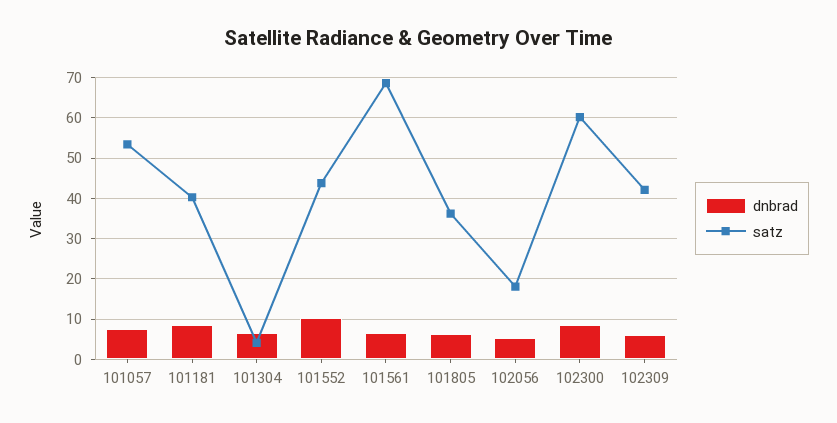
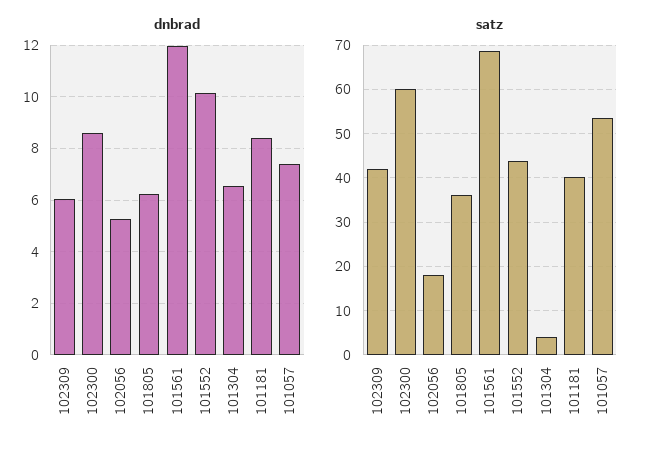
dnbrad, 101561: 6 -> 12

